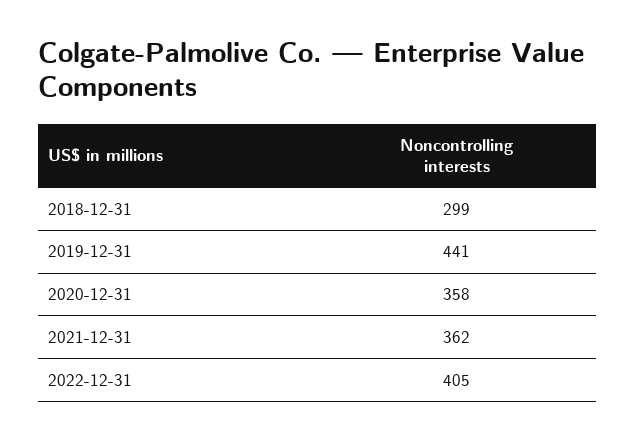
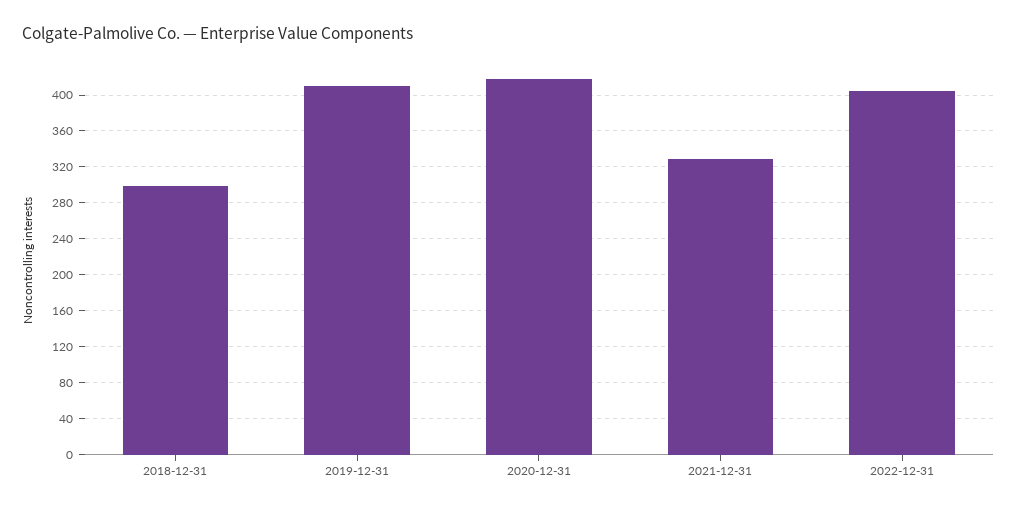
2019-12-31: 441 -> 410
2020-12-31: 358 -> 420
2021-12-31: 362 -> 330

